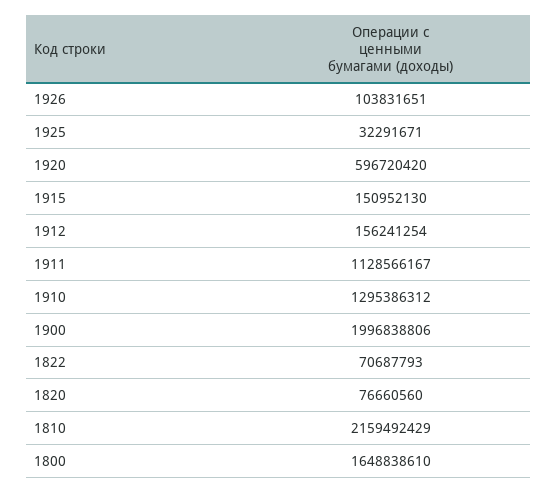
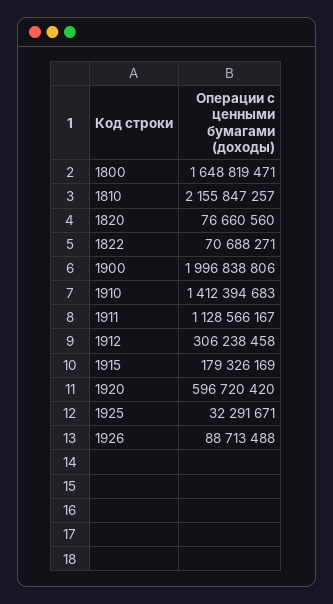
1926: 103831651 -> 88713488
1915: 150952130 -> 179326169
1912: 156241254 -> 306238458
1910: 1295386312 -> 1412394683
1822: 70687793 -> 70688271
1810: 2159492429 -> 2155847257
1800: 1648838610 -> 1648819471

